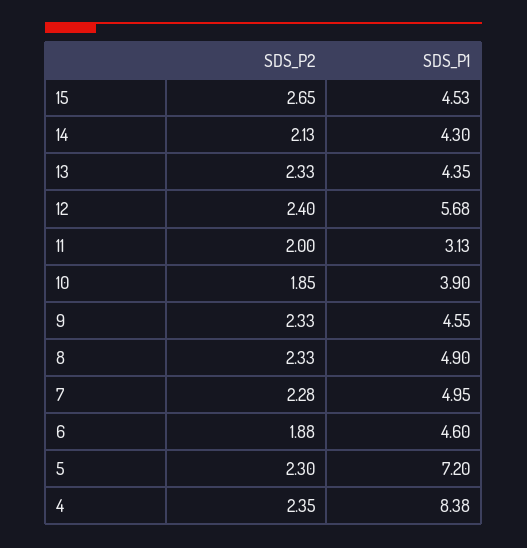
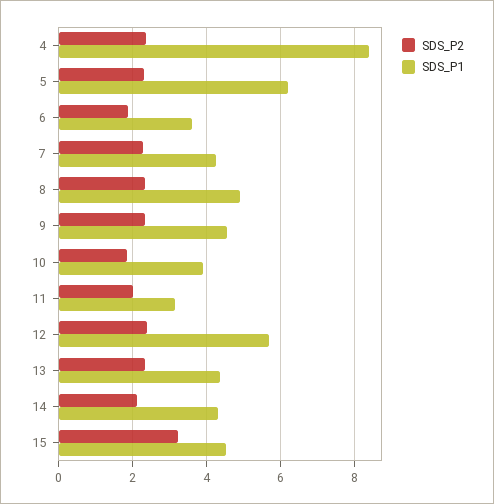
SDS_P2, 15: 2.65 -> 3.2
SDS_P1, 7: 4.95 -> 4.2
SDS_P1, 6: 4.6 -> 3.6
SDS_P1, 5: 7.2 -> 6.2

